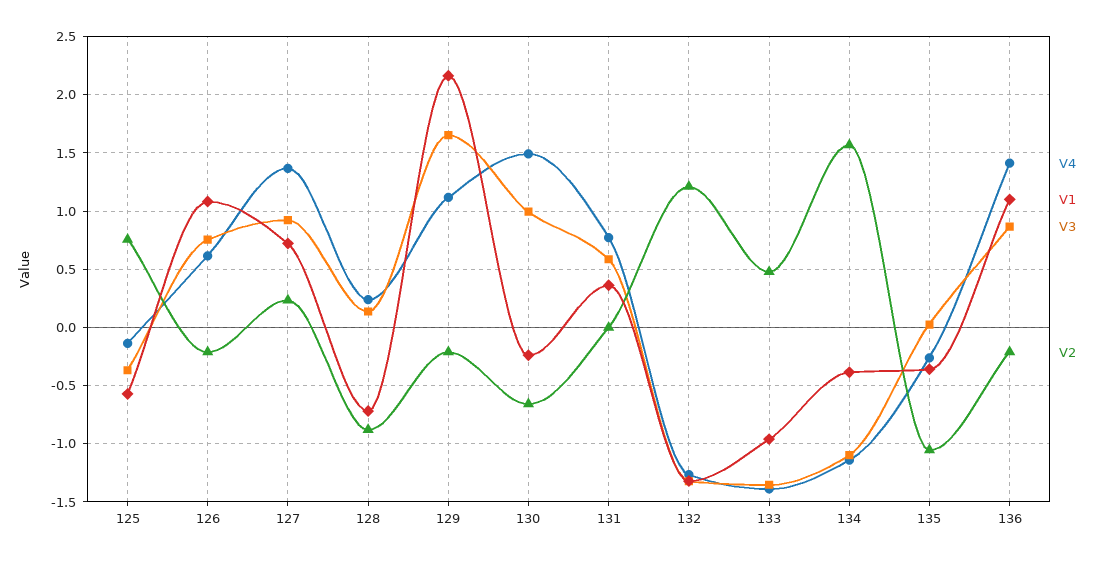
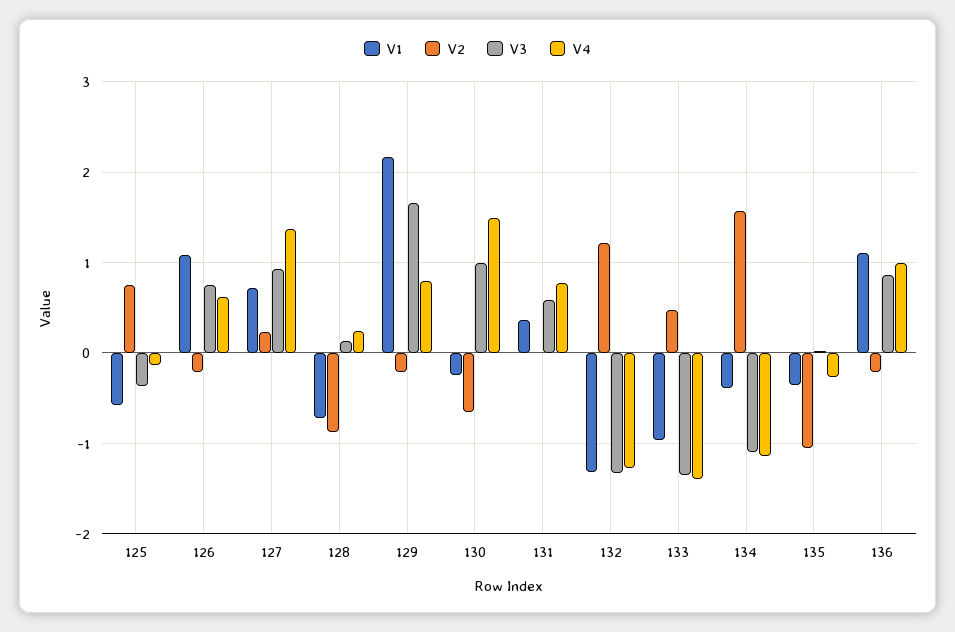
V4, 129: 1.1 -> 0.8
V4, 136: 1.4 -> 1

